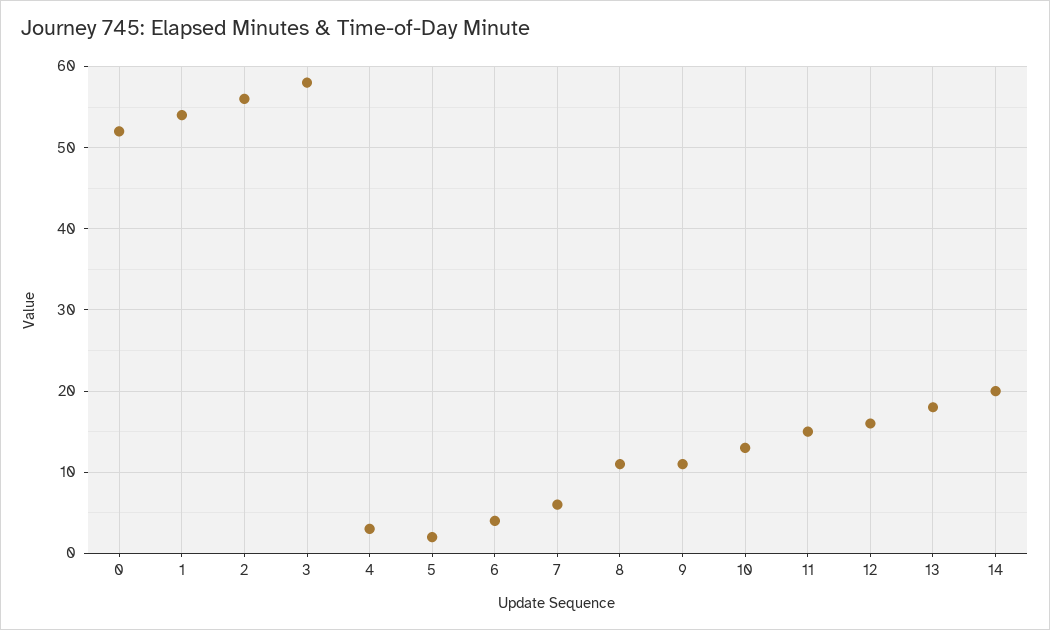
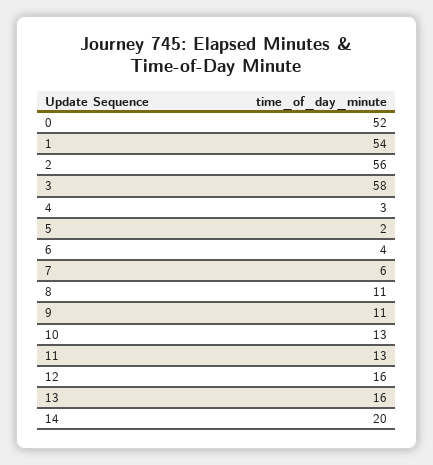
11: 15 -> 13
13: 18 -> 16

